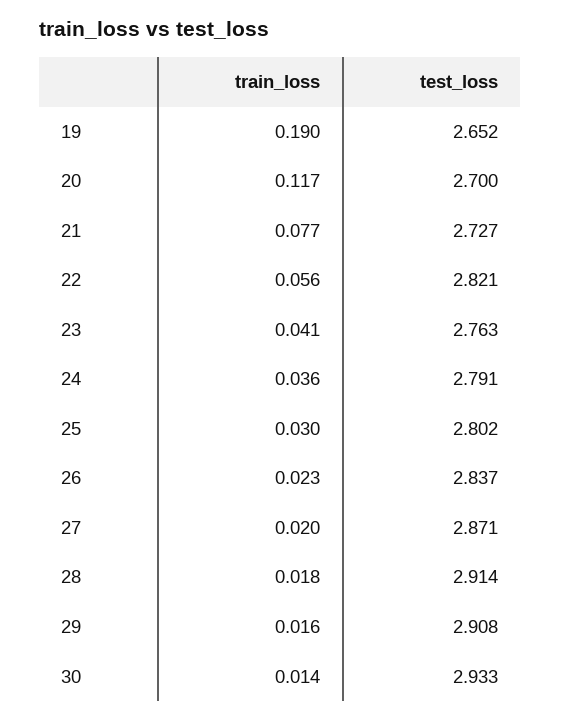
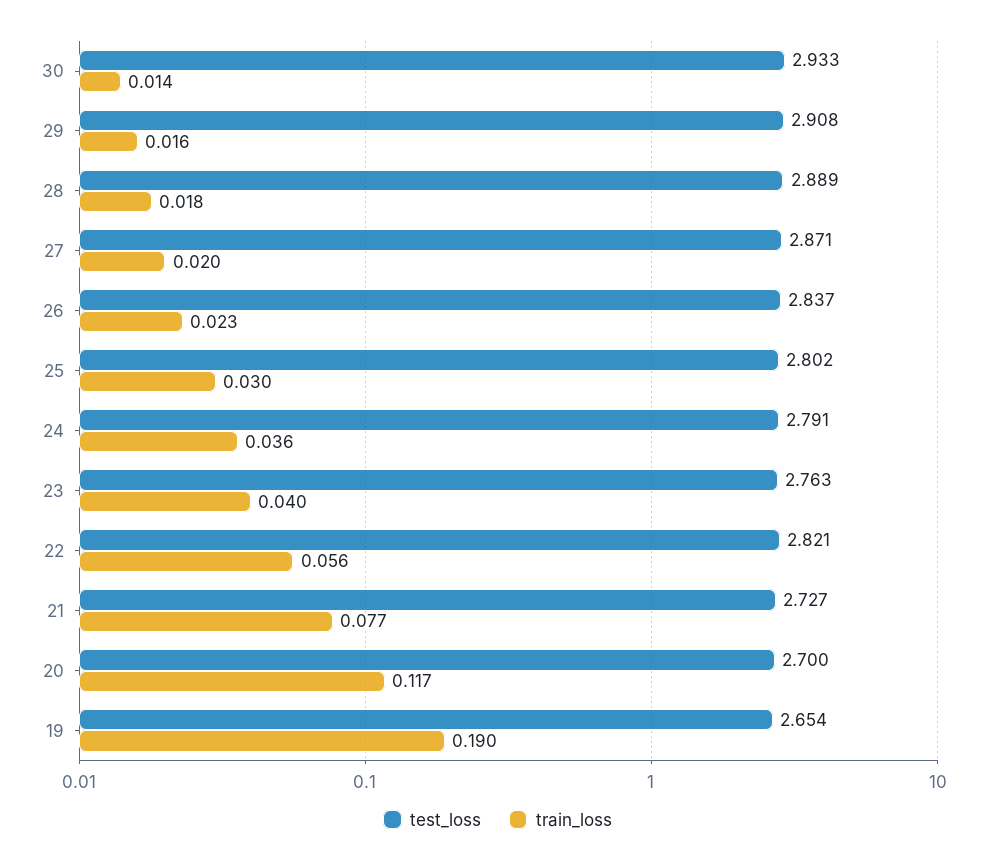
test_loss, 19: 2.652 -> 2.654
train_loss, 23: 0.041 -> 0.04
test_loss, 28: 2.914 -> 2.889

